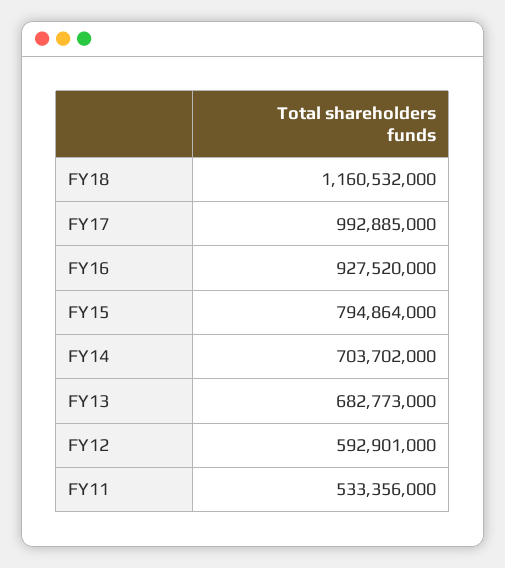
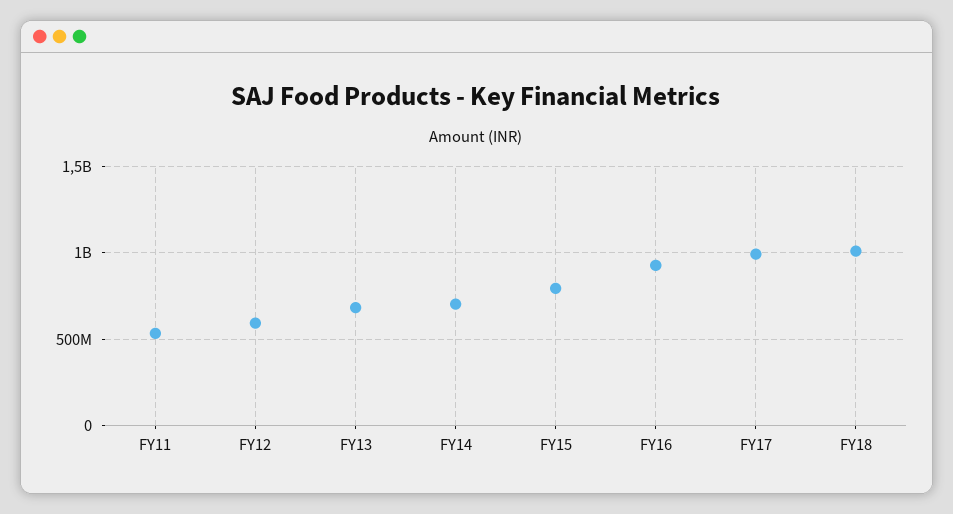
FY18: 1160532000 -> 1000000000

